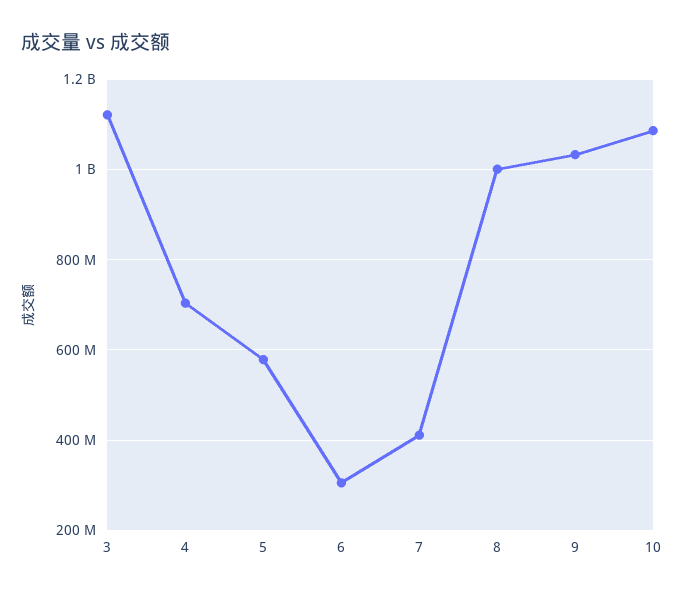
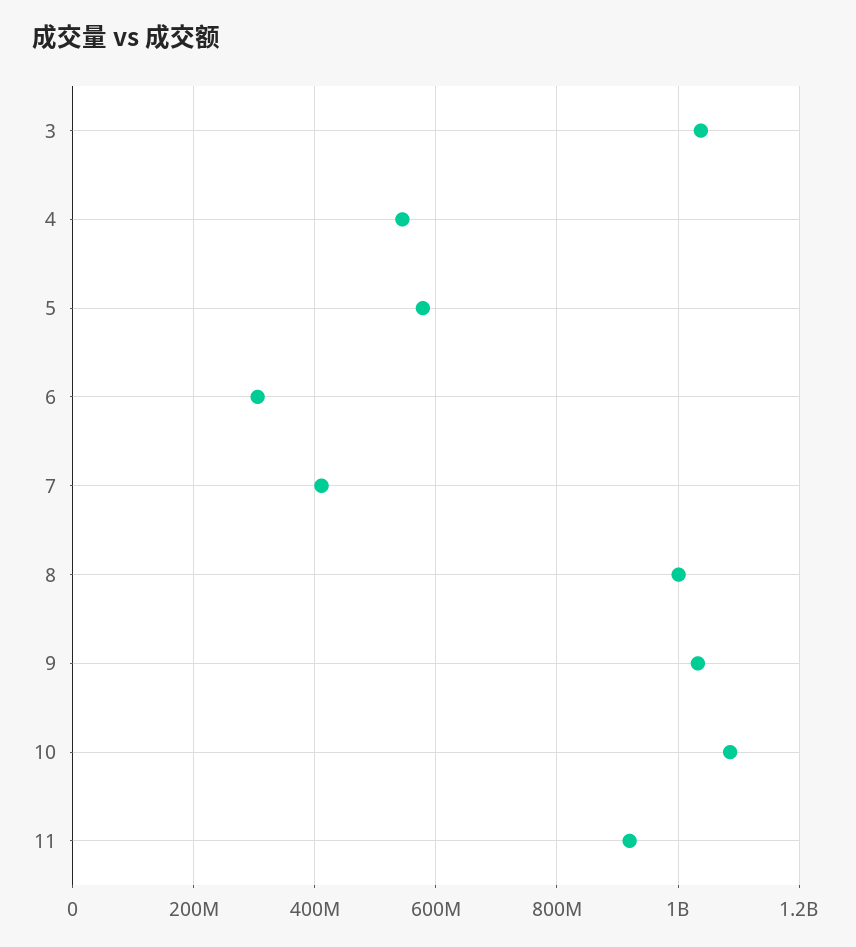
3: 1120000000 -> 1040000000
4: 700000000 -> 540000000
11: none -> 920000000

